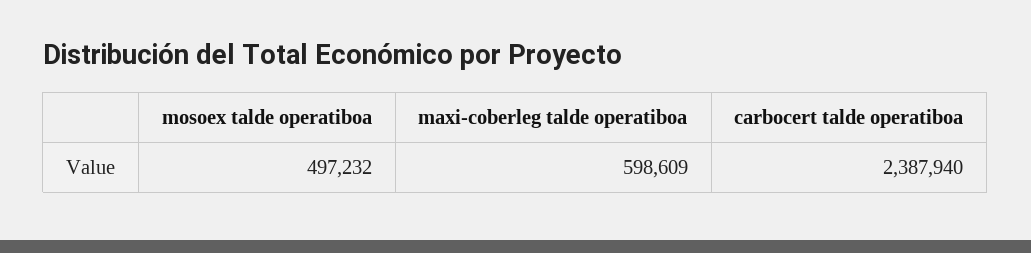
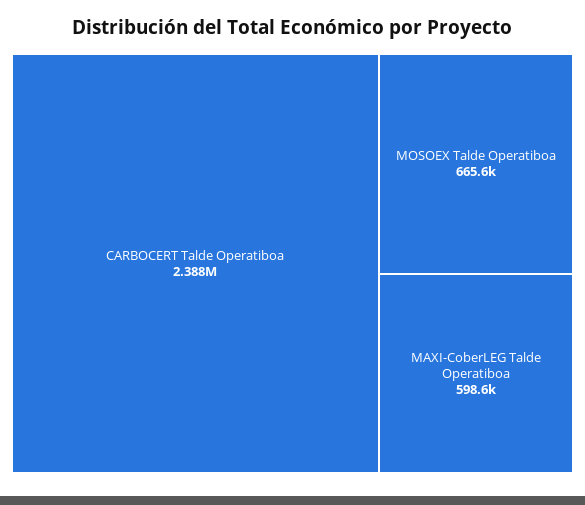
mosoex talde operatiboa: 497232 -> 665600

